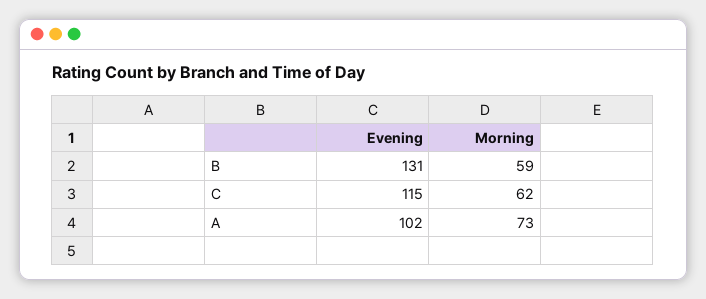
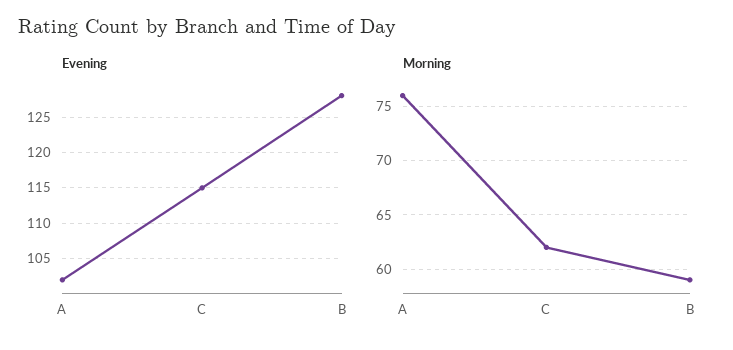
Evening, B: 131 -> 128
Morning, A: 73 -> 76

